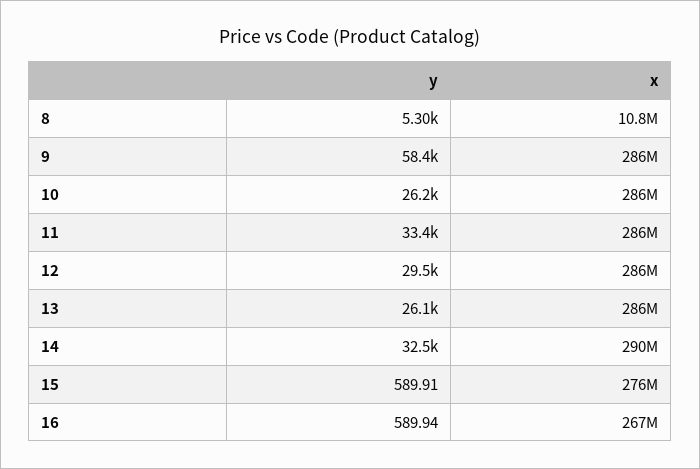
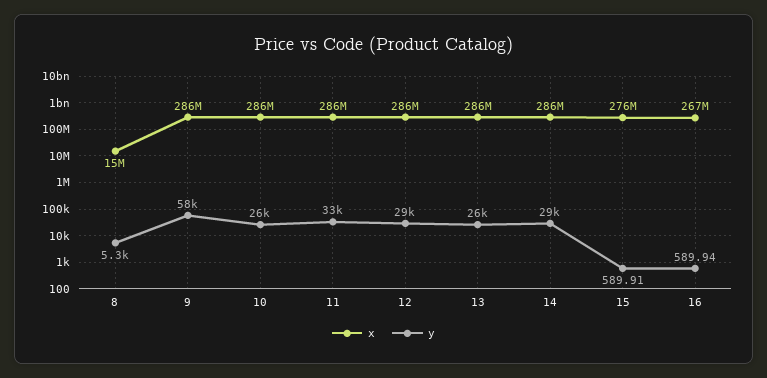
x, 8: 10800000 -> 15000000
y, 14: 32500 -> 29000
x, 14: 290000000 -> 286000000

